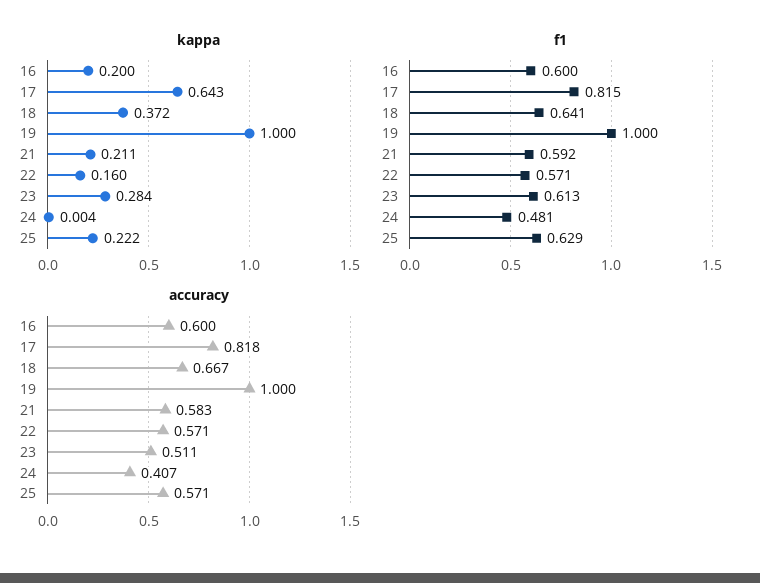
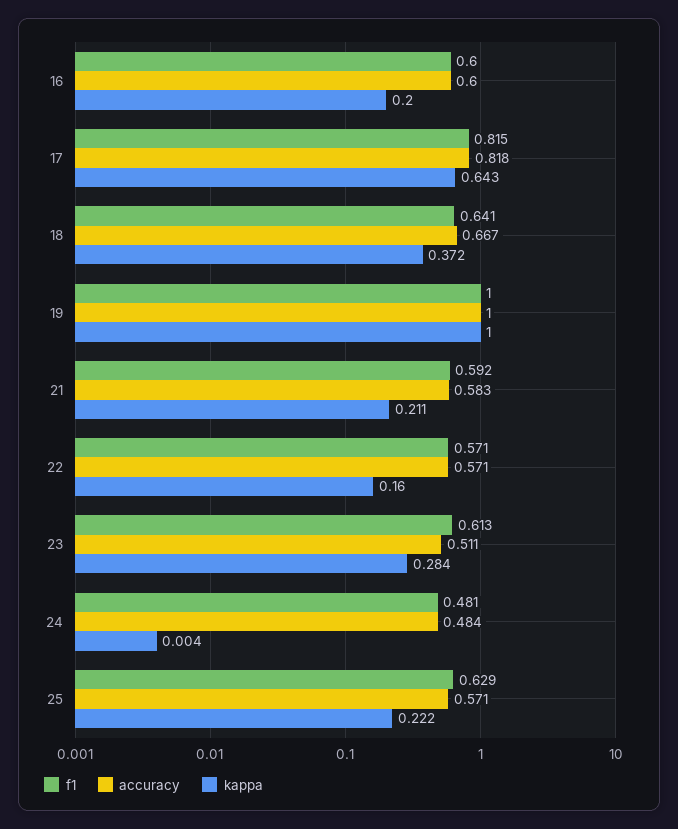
accuracy, 24: 0.407 -> 0.484

